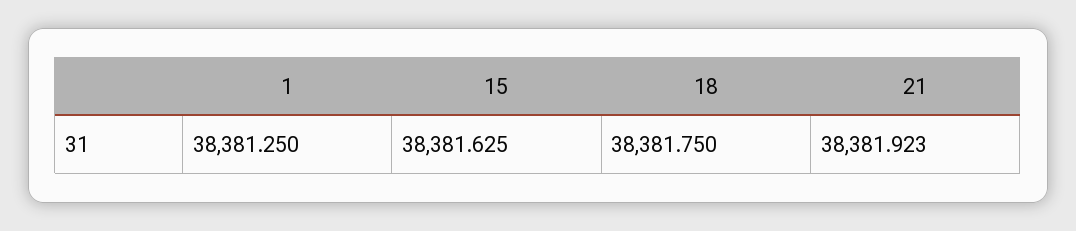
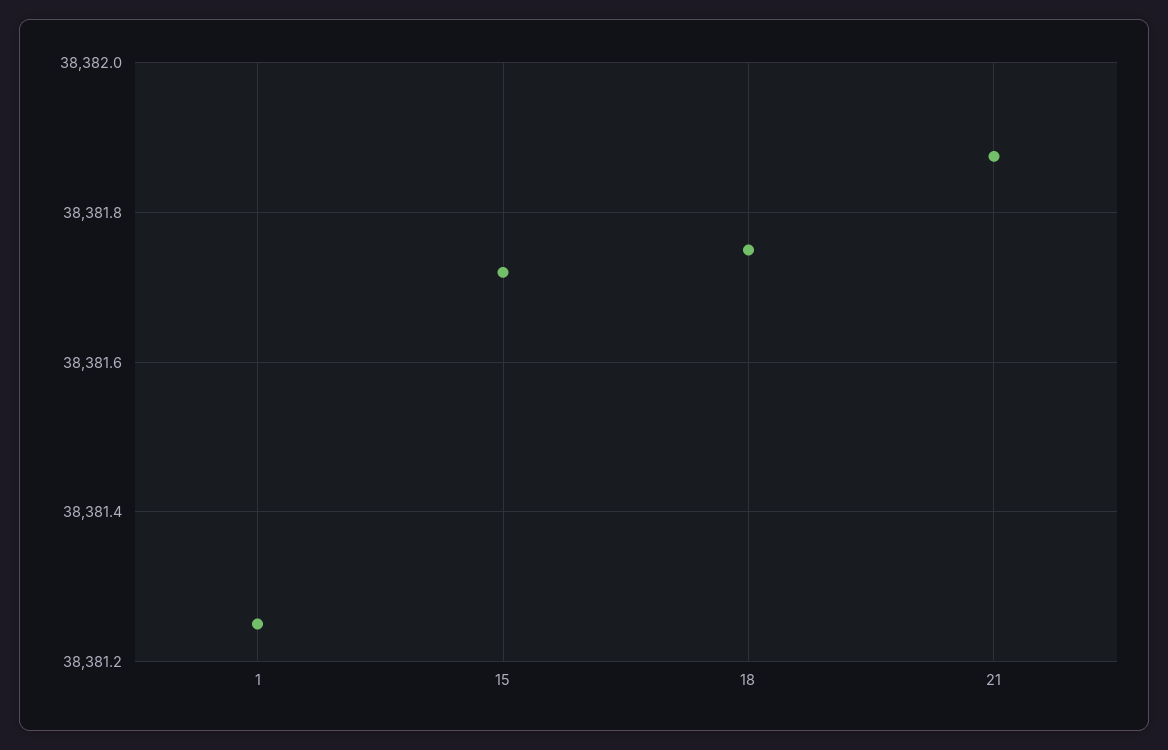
15: 38381.625 -> 38381.72
21: 38381.923 -> 38381.88

